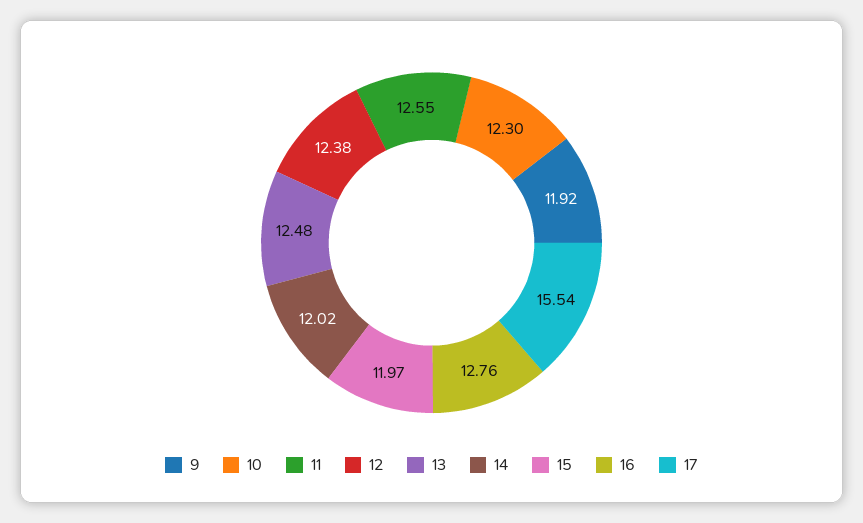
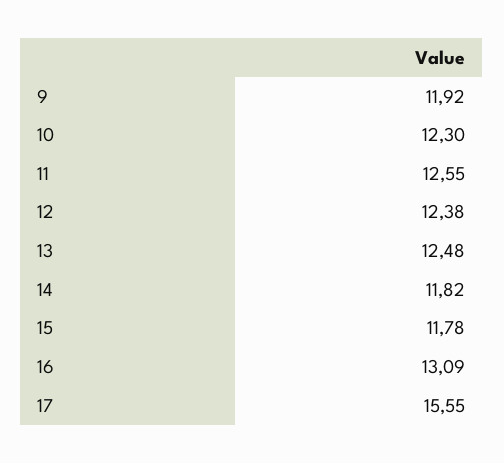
14: 12.02 -> 11.82
15: 11.97 -> 11.78
16: 12.76 -> 13.09
17: 15.54 -> 15.55

